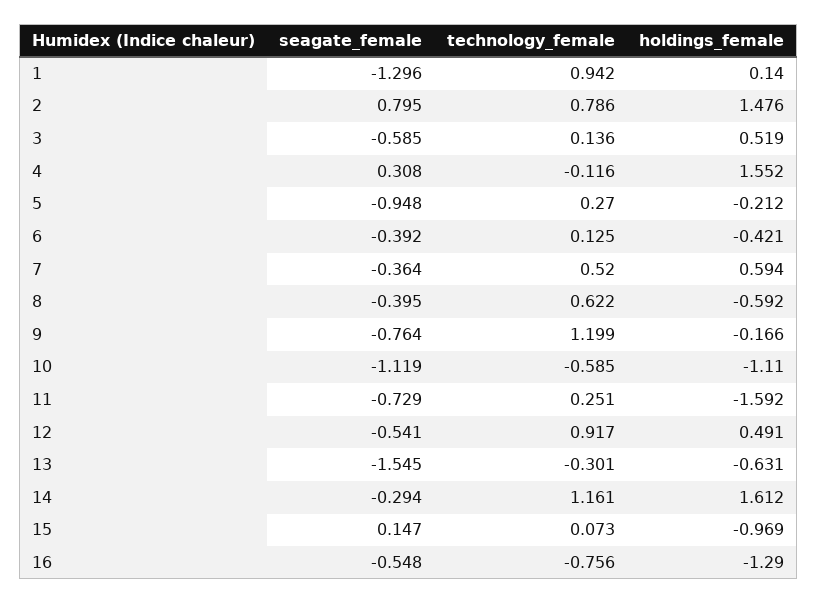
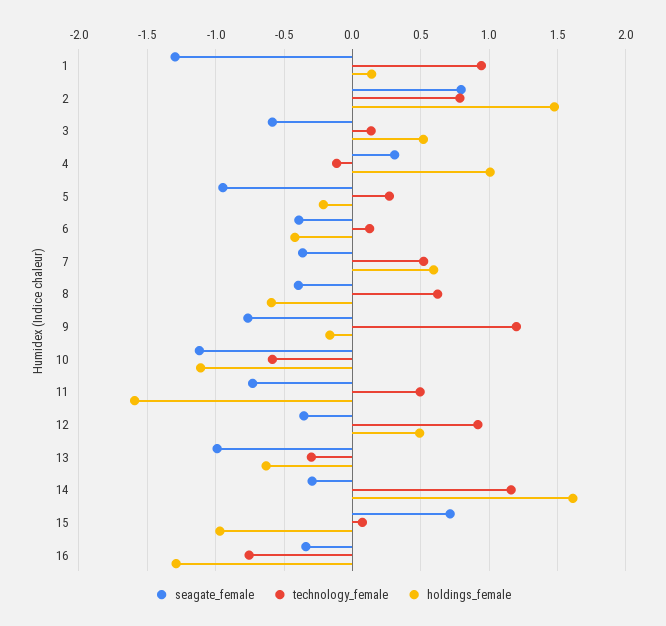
holdings_female, 4: 1.552 -> 1
technology_female, 11: 0.251 -> 0.5
seagate_female, 12: -0.541 -> -0.35
seagate_female, 13: -1.545 -> -1
seagate_female, 15: 0.147 -> 0.7
seagate_female, 16: -0.548 -> -0.35

